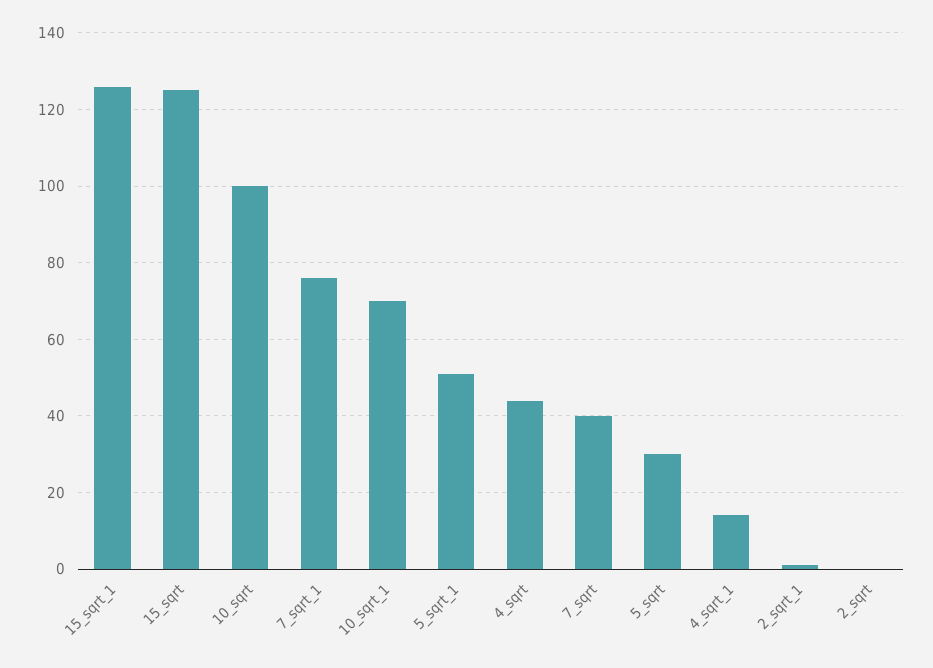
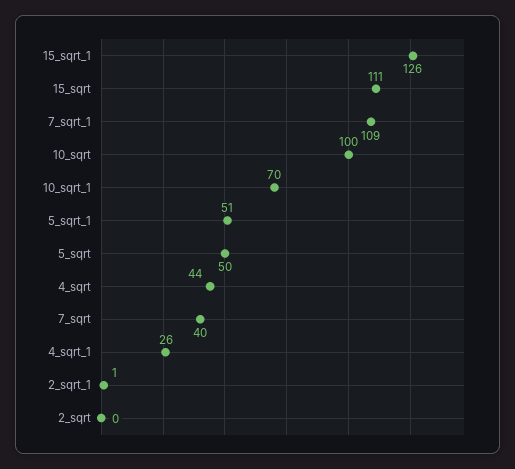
15_sqrt: 125 -> 111
7_sqrt_1: 75 -> 109
5_sqrt: 30 -> 50
4_sqrt_1: 15 -> 26

